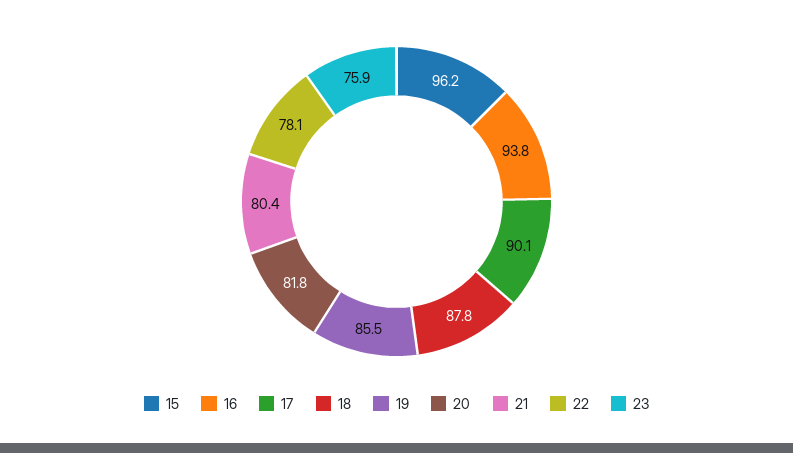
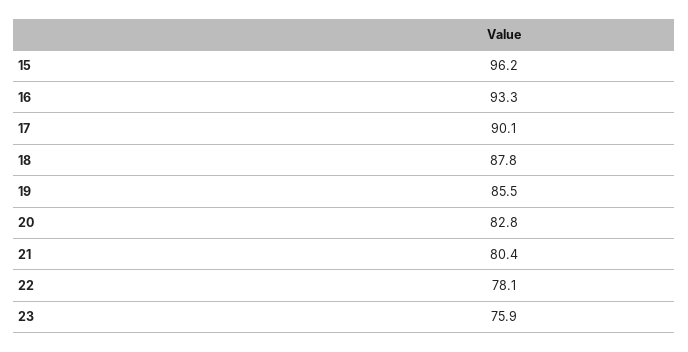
16: 93.8 -> 93.3
20: 81.8 -> 82.8

